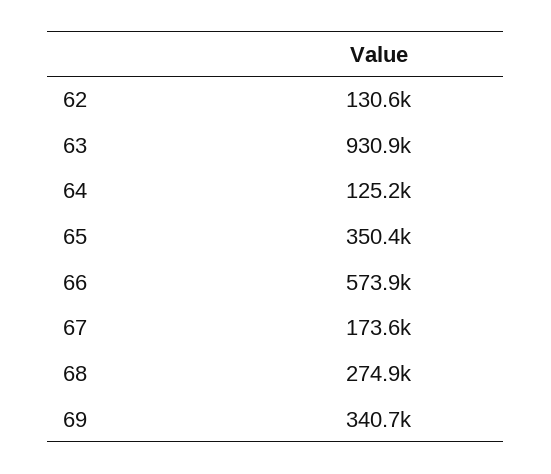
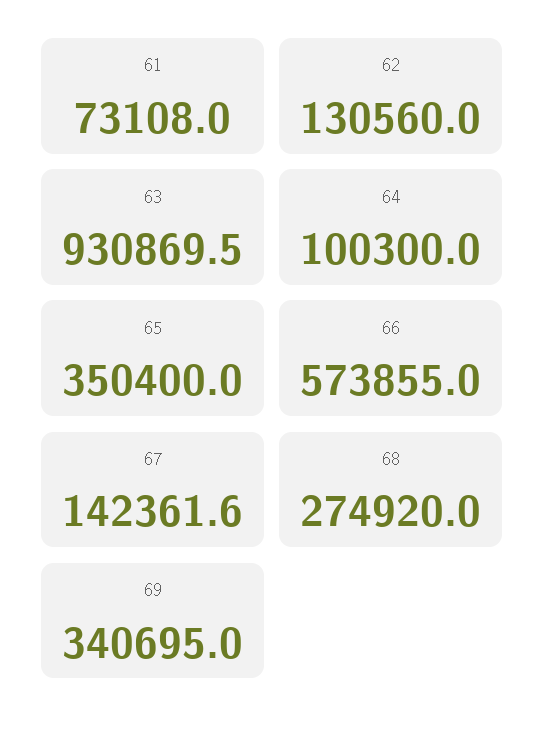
64: 125200 -> 100300
67: 173600 -> 142361.6
61: none -> 73108

